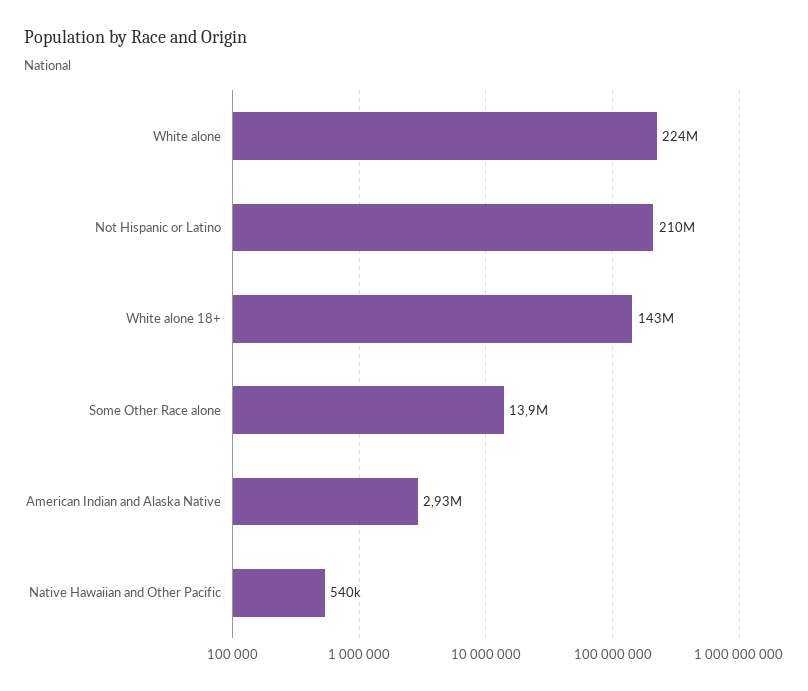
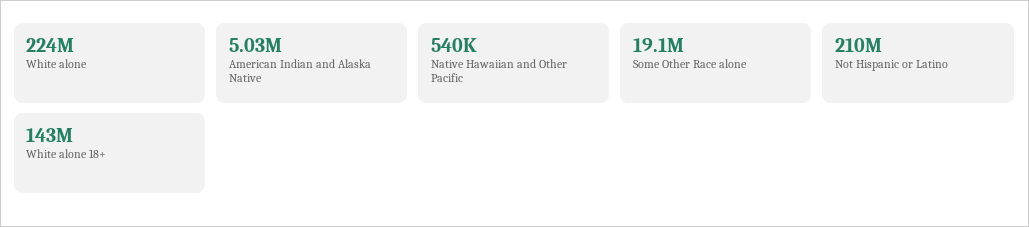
Some Other Race alone: 13900000 -> 19100000
American Indian and Alaska Native: 2930000 -> 5030000

